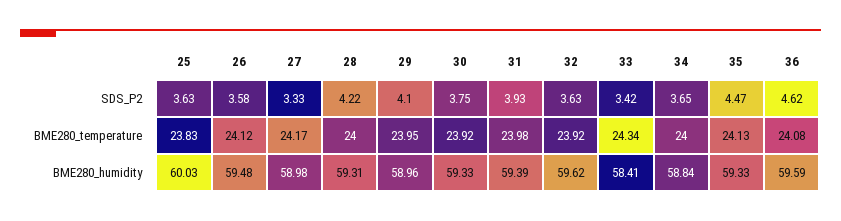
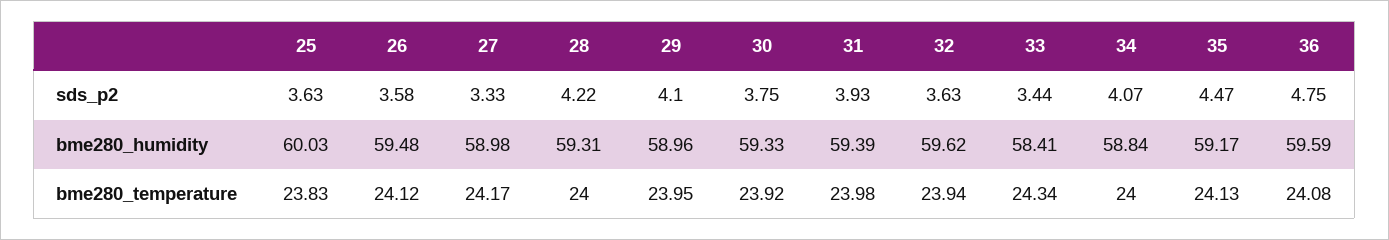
33, SDS_P2: 3.42 -> 3.44
34, SDS_P2: 3.65 -> 4.07
36, SDS_P2: 4.62 -> 4.75
32, BME280_temperature: 23.92 -> 23.94
35, BME280_humidity: 59.33 -> 59.17

